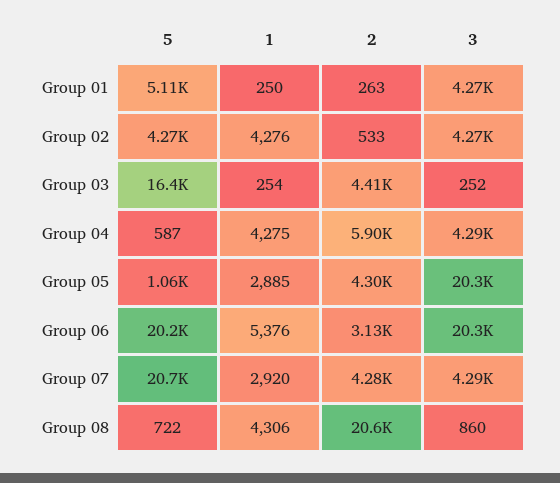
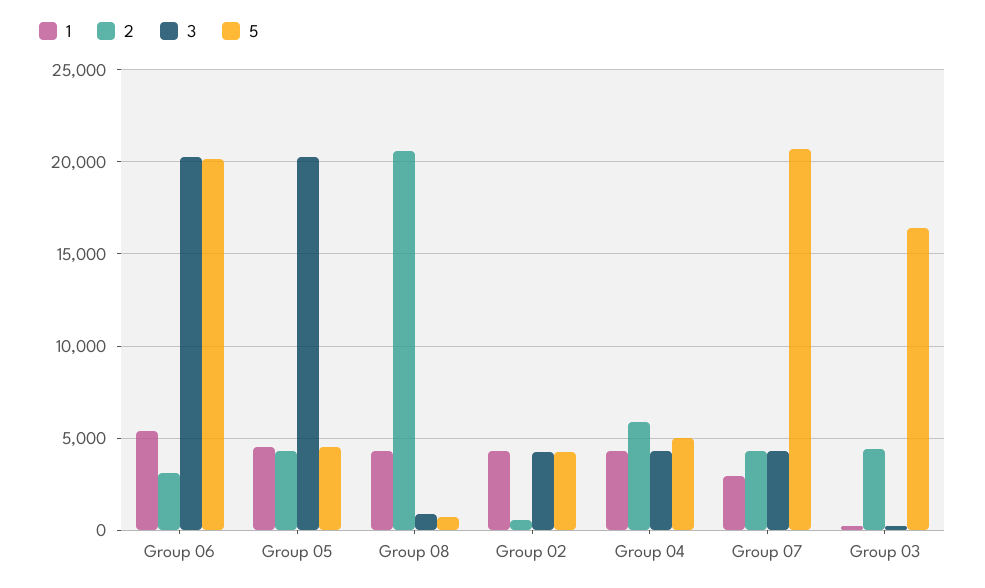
5, Group 01: 5110 -> none
1, Group 01: 250 -> none
2, Group 01: 263 -> none
3, Group 01: 4270 -> none
5, Group 04: 587 -> 5000
5, Group 05: 1060 -> 4500
1, Group 05: 2885 -> 4500

